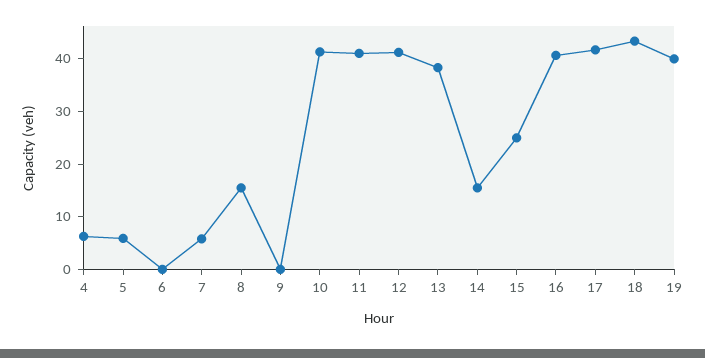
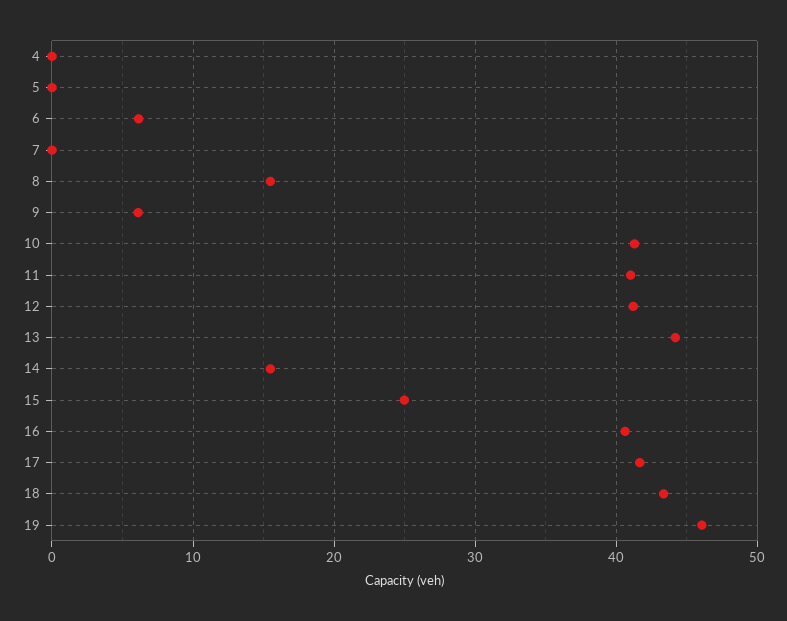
4: 6 -> 0
5: 6 -> 0
6: 0 -> 6
7: 6 -> 0
9: 0 -> 6
13: 38 -> 44
19: 40 -> 46

